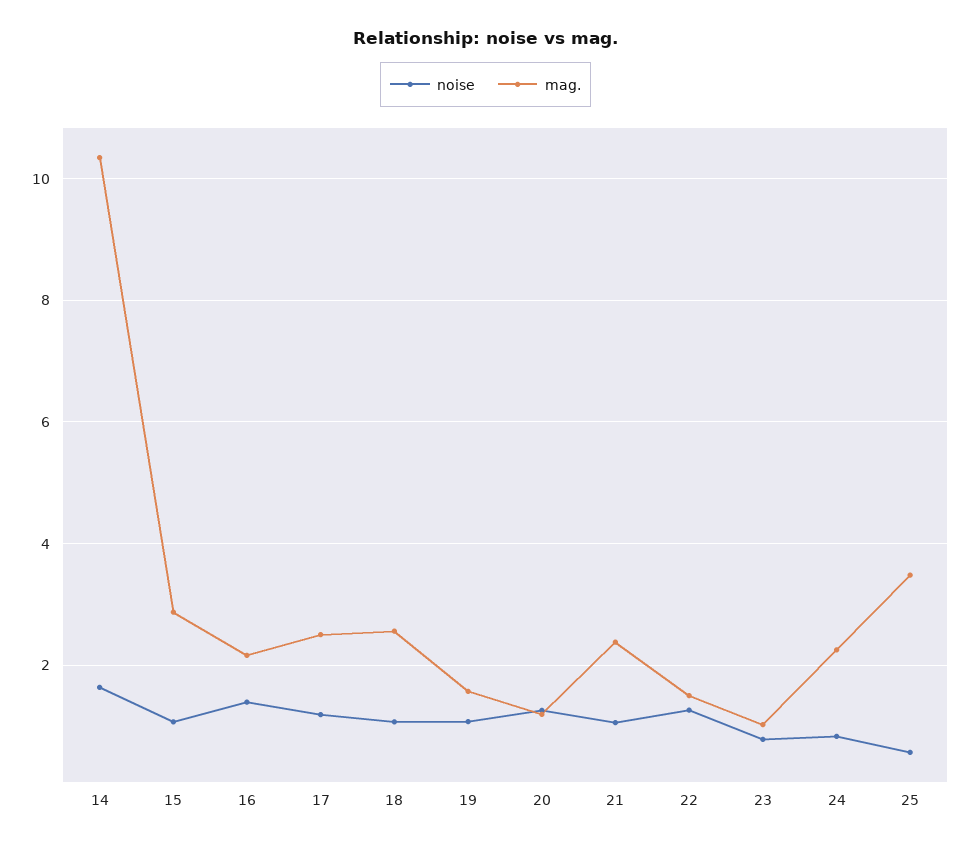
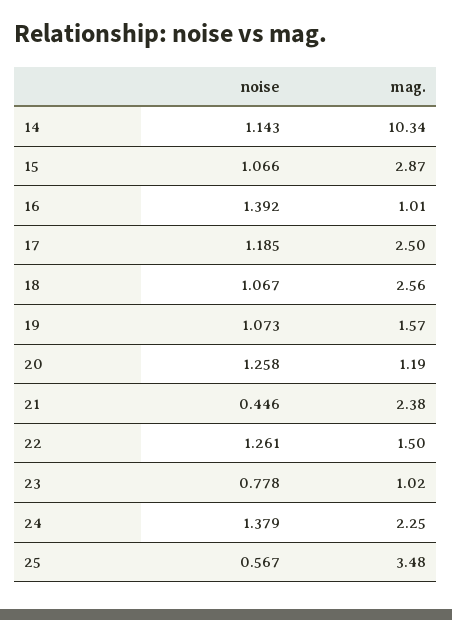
noise, 14: 1.6 -> 1.143
mag., 16: 2.2 -> 1.01
noise, 21: 1 -> 0.446
noise, 24: 0.8 -> 1.379

